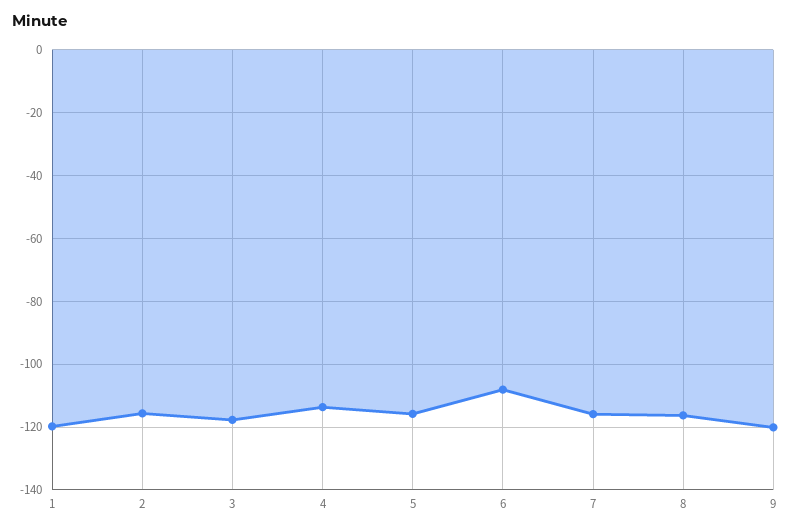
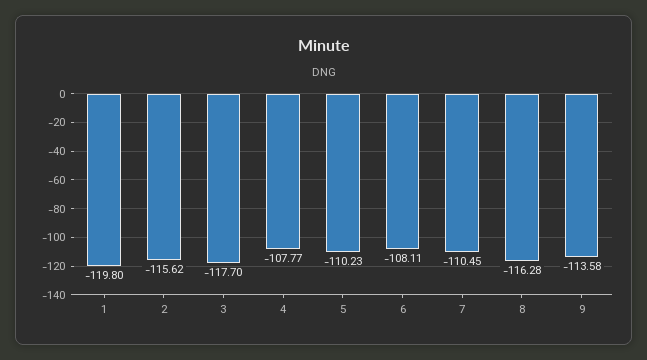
4: -114 -> -107.77
5: -116 -> -110.23
7: -116 -> -110.45
9: -120 -> -113.58

